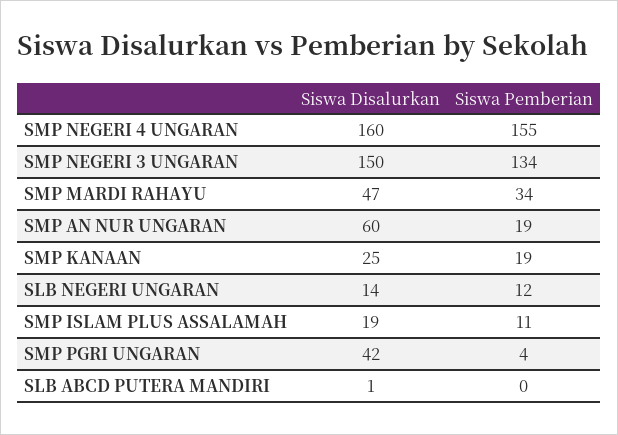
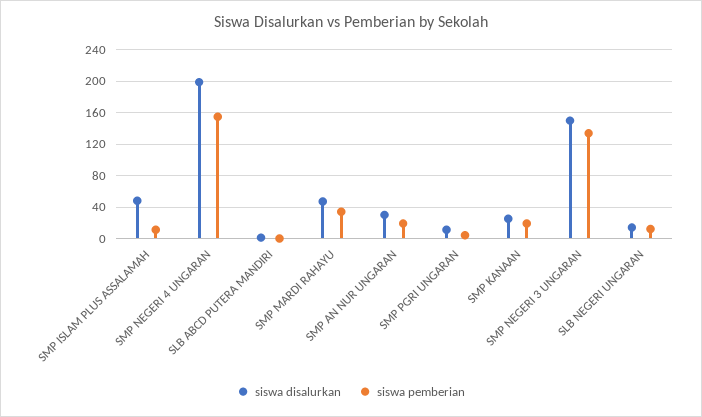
Siswa Disalurkan, SMP NEGERI 4 UNGARAN: 160 -> 200
Siswa Disalurkan, SMP AN NUR UNGARAN: 60 -> 30
Siswa Disalurkan, SMP ISLAM PLUS ASSALAMAH: 19 -> 50
Siswa Disalurkan, SMP PGRI UNGARAN: 42 -> 10

